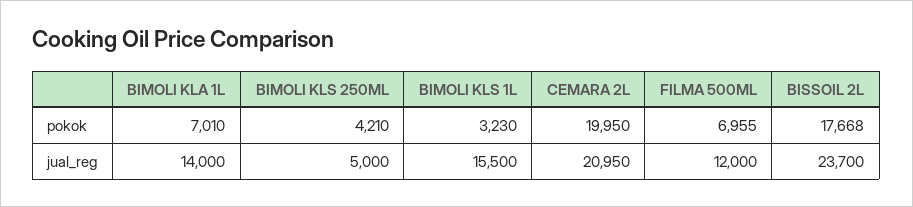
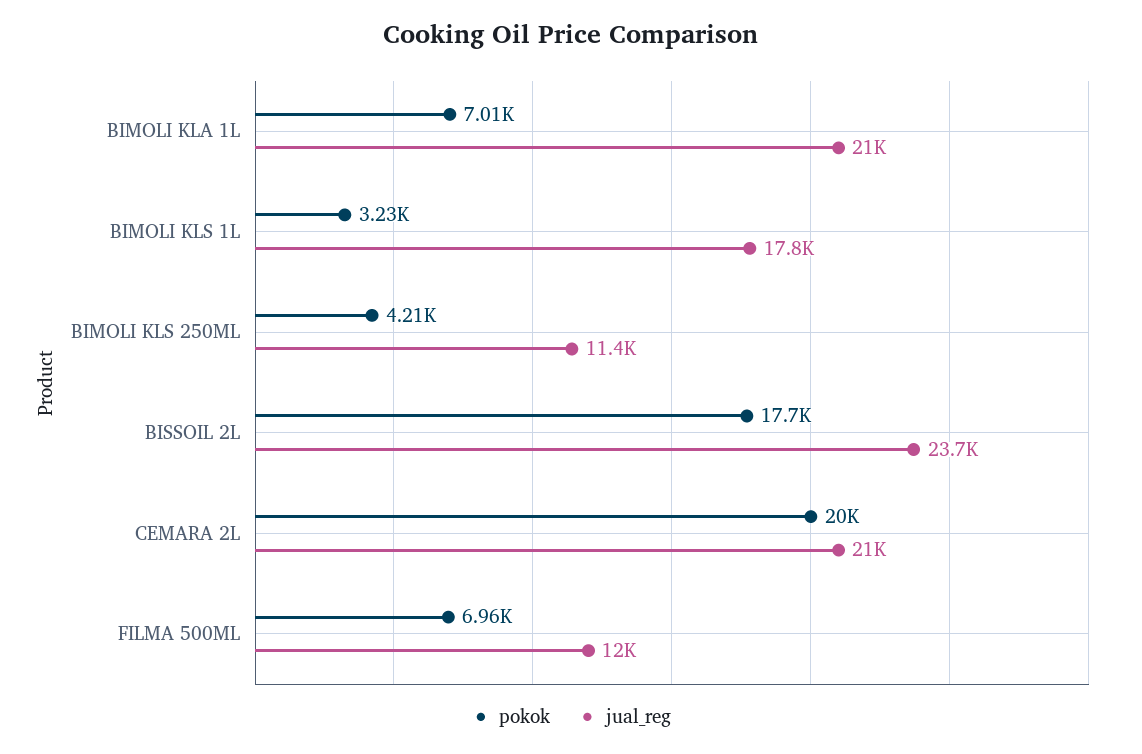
jual_reg, BIMOLI KLA 1L: 14000 -> 21000
jual_reg, BIMOLI KLS 250ML: 5000 -> 11400
jual_reg, BIMOLI KLS 1L: 15500 -> 17800

